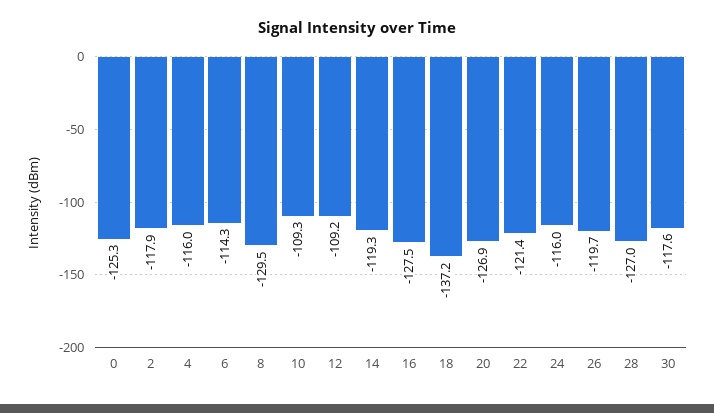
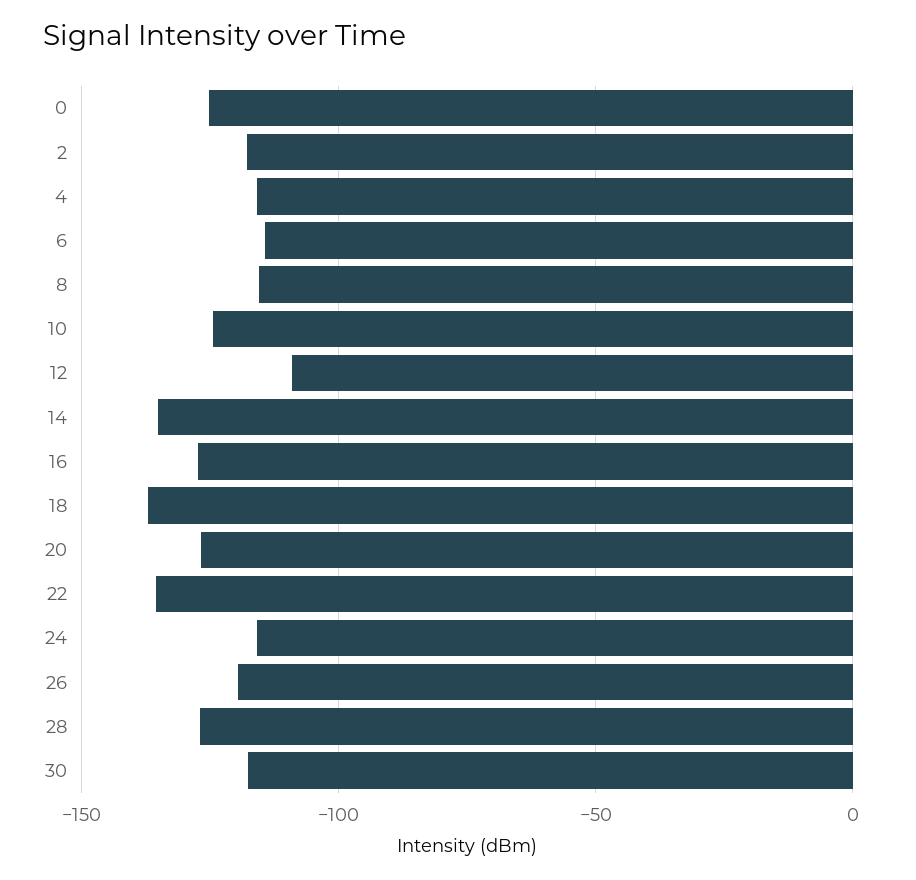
8: -129.5 -> -115
10: -109.3 -> -125
14: -119.3 -> -135
22: -121.4 -> -135

